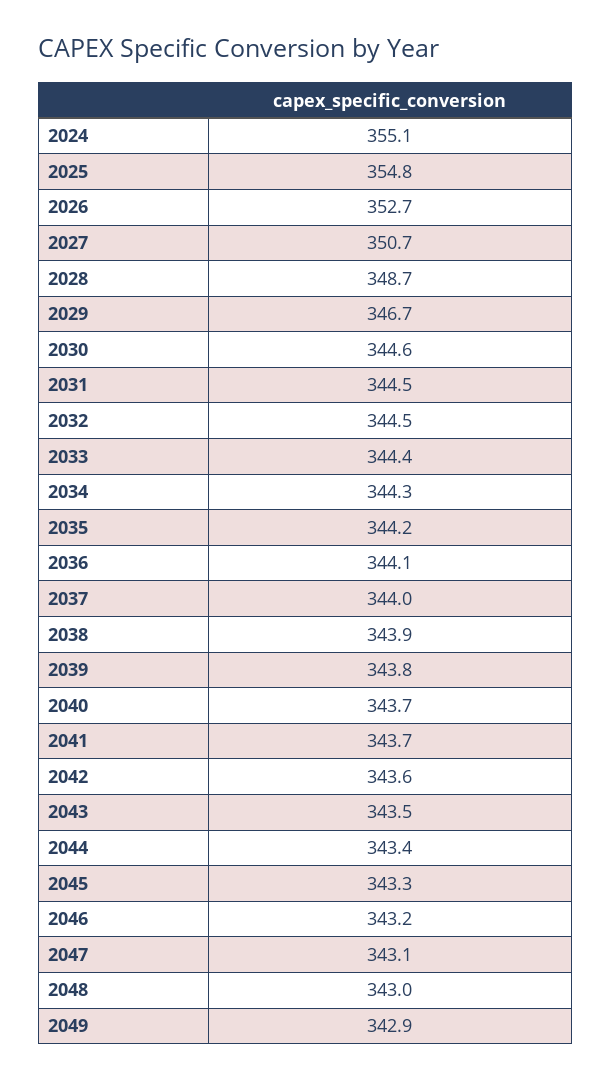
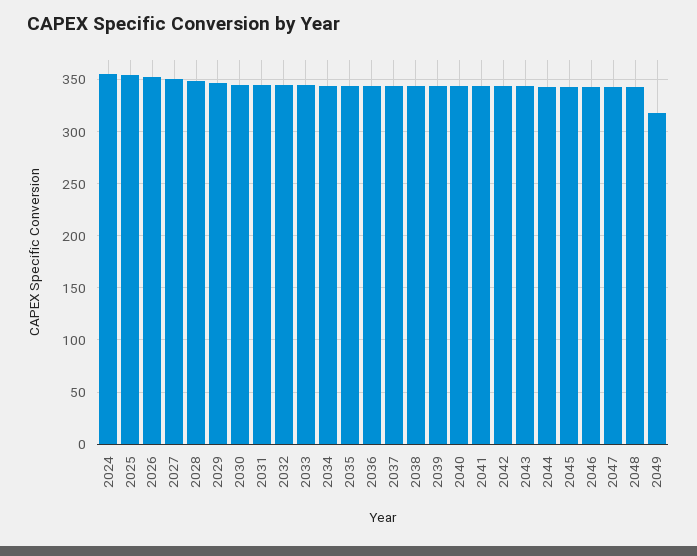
2049: 342.9 -> 320

